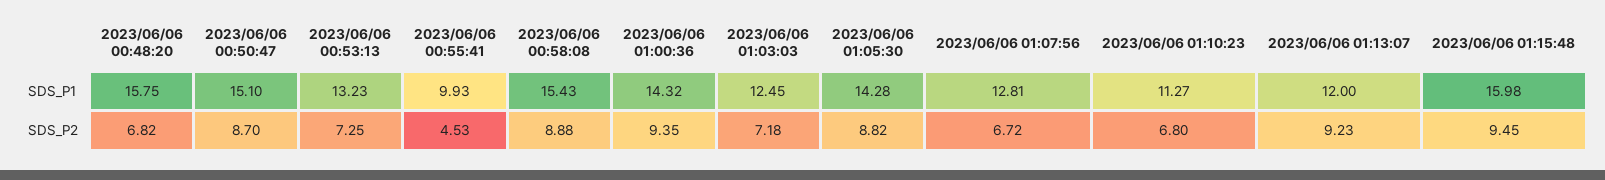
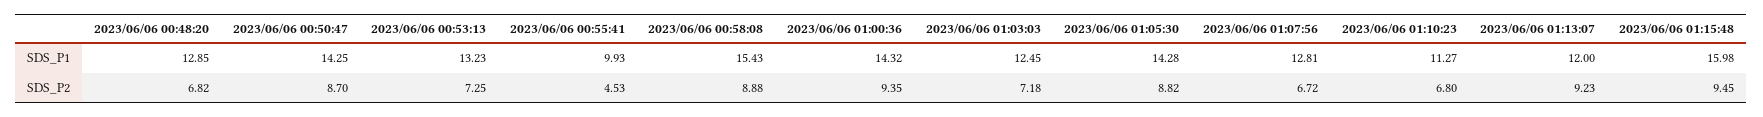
2023/06/06 00:48:20, SDS_P1: 15.75 -> 12.85
2023/06/06 00:50:47, SDS_P1: 15.1 -> 14.25

